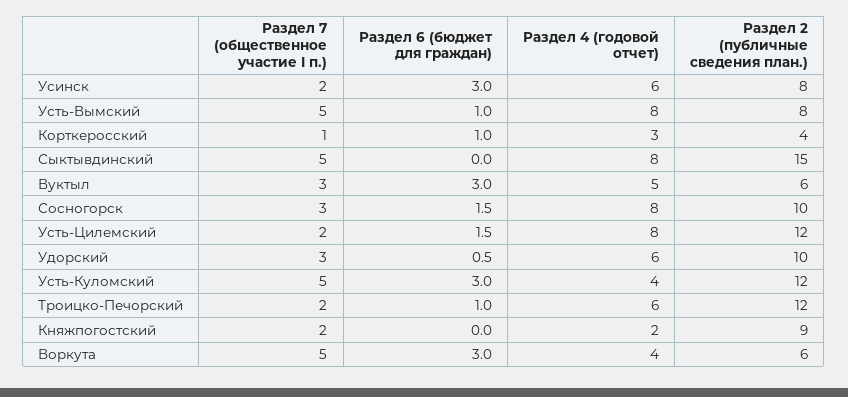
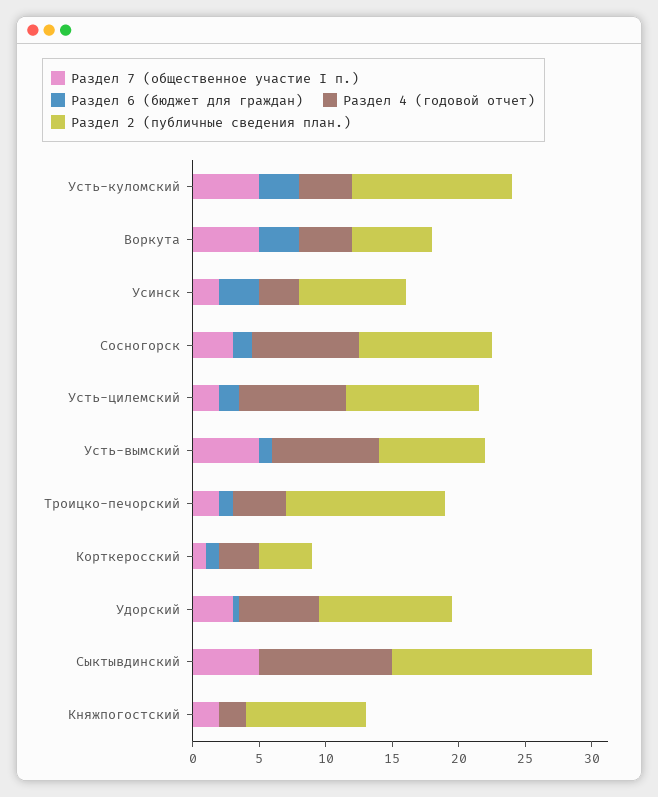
Раздел 4 (годовой отчет), Усинск: 6 -> 3
Раздел 4 (годовой отчет), Сыктывдинский: 8 -> 10
Раздел 7 (общественное участие I п.), Вуктыл: 3 -> none
Раздел 6 (бюджет для граждан), Вуктыл: 3 -> none
Раздел 4 (годовой отчет), Вуктыл: 5 -> none
Раздел 2 (публичные сведения план.), Вуктыл: 6 -> none
Раздел 2 (публичные сведения план.), Усть-Цилемский: 12 -> 10
Раздел 4 (годовой отчет), Троицко-Печорский: 6 -> 4

